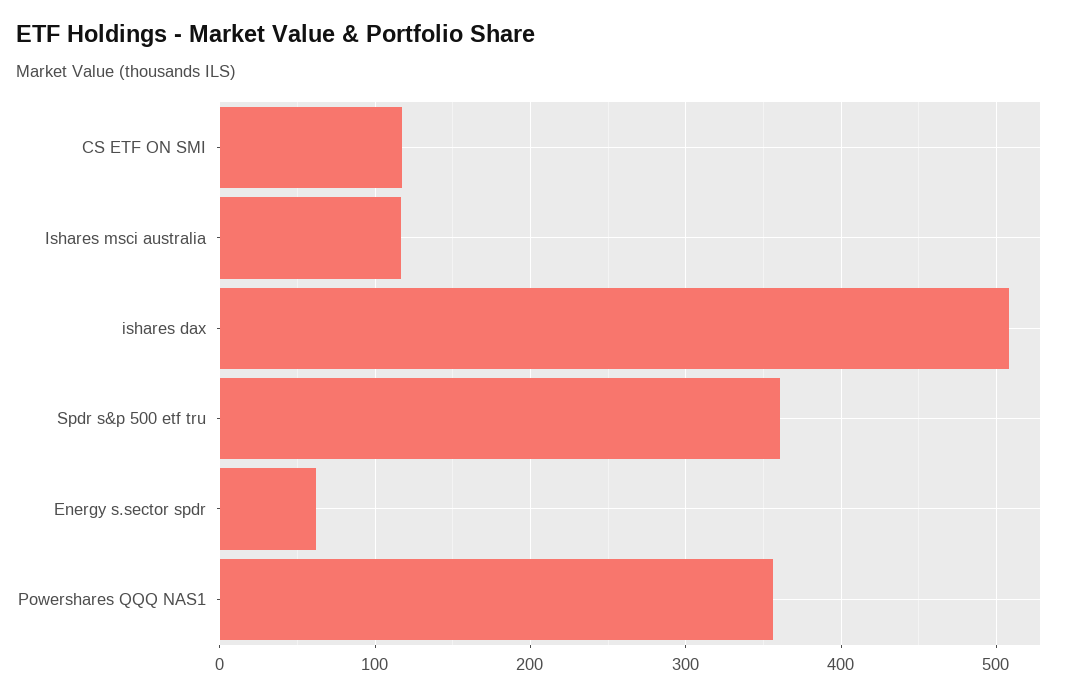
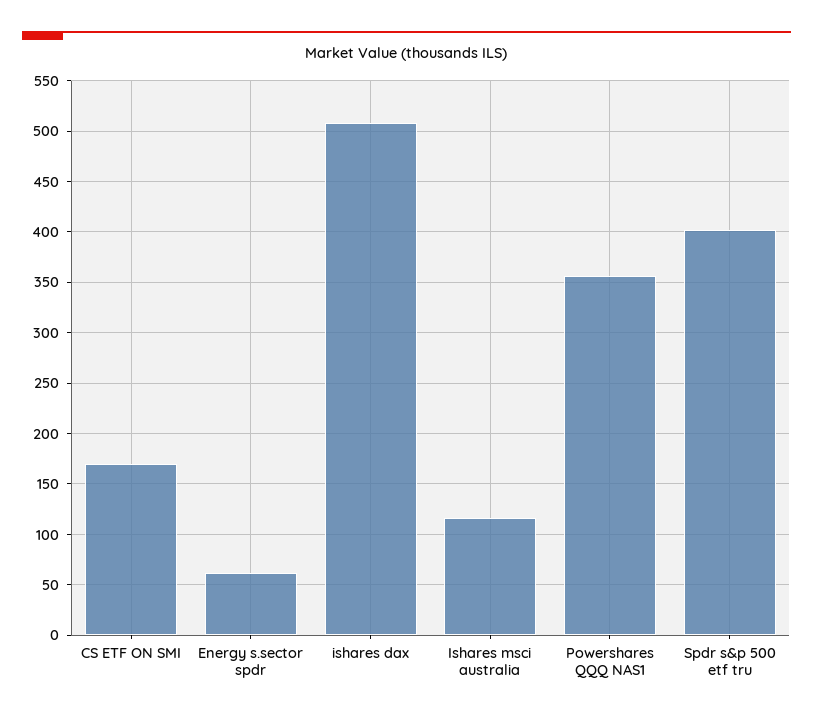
CS ETF ON SMI: 120 -> 170
Spdr s&p 500 etf tru: 360 -> 400

